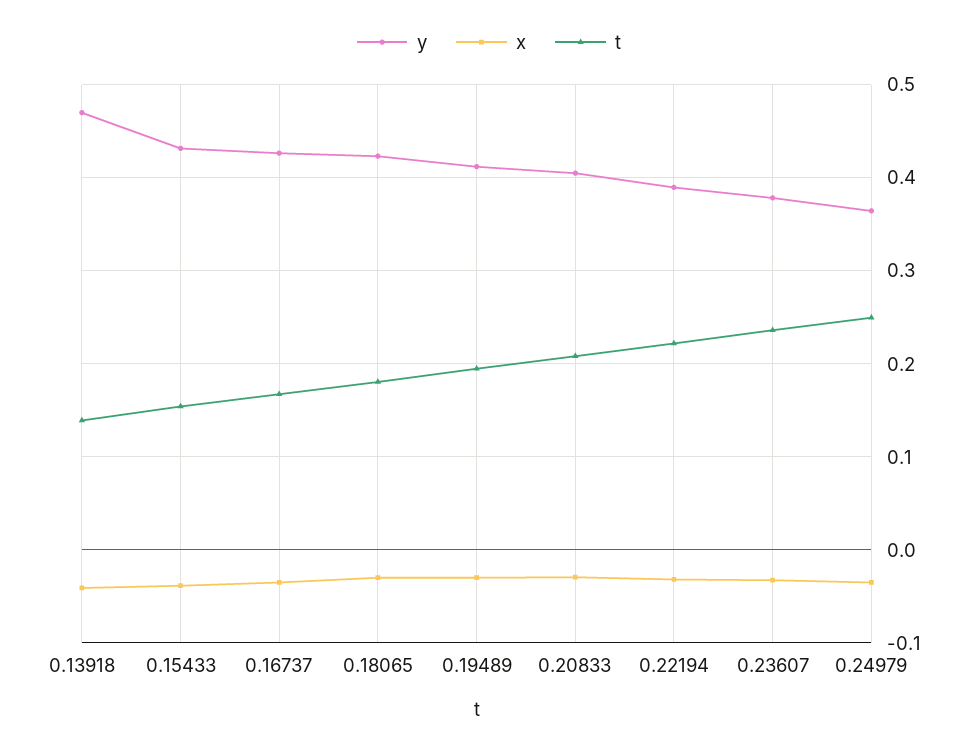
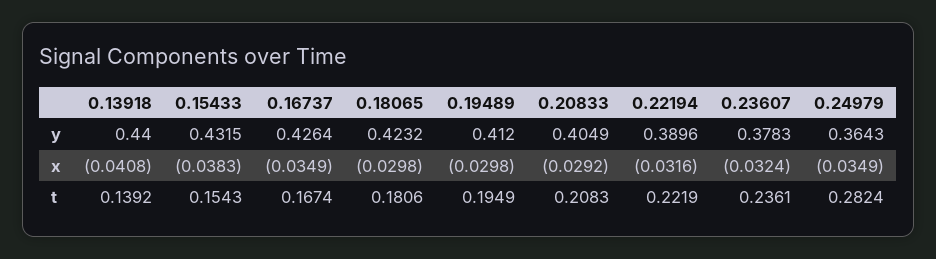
y, 0.13918: 0.47 -> 0.44
t, 0.24979: 0.25 -> 0.2824

